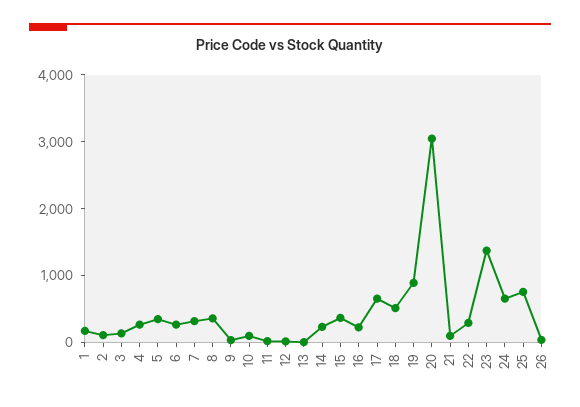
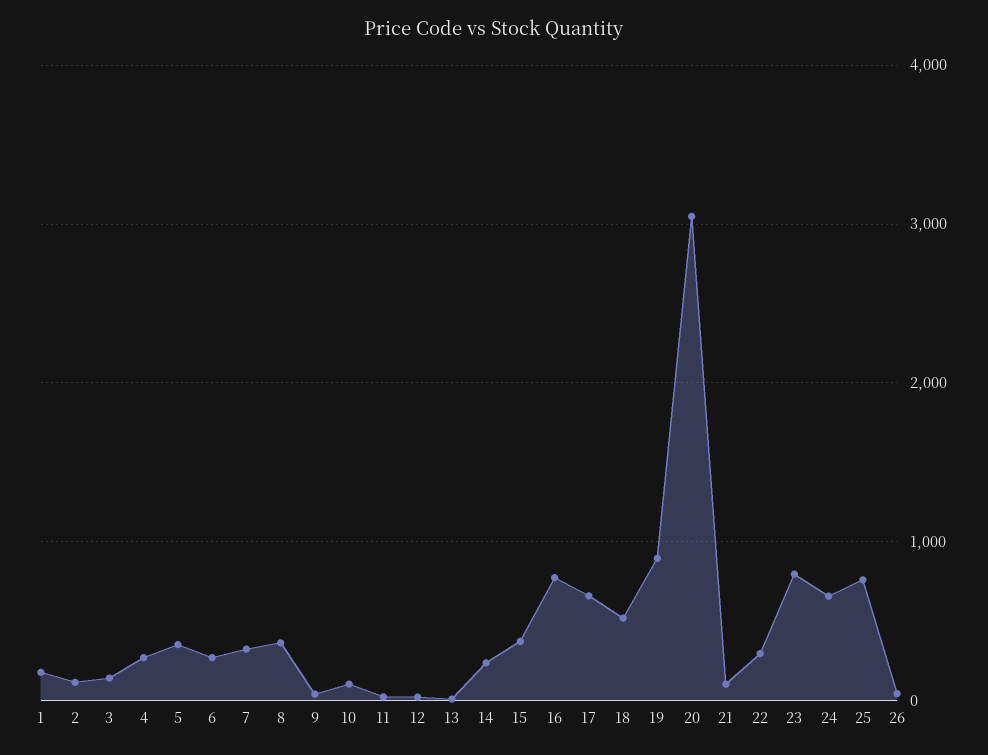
16: 200 -> 800
23: 1400 -> 800

